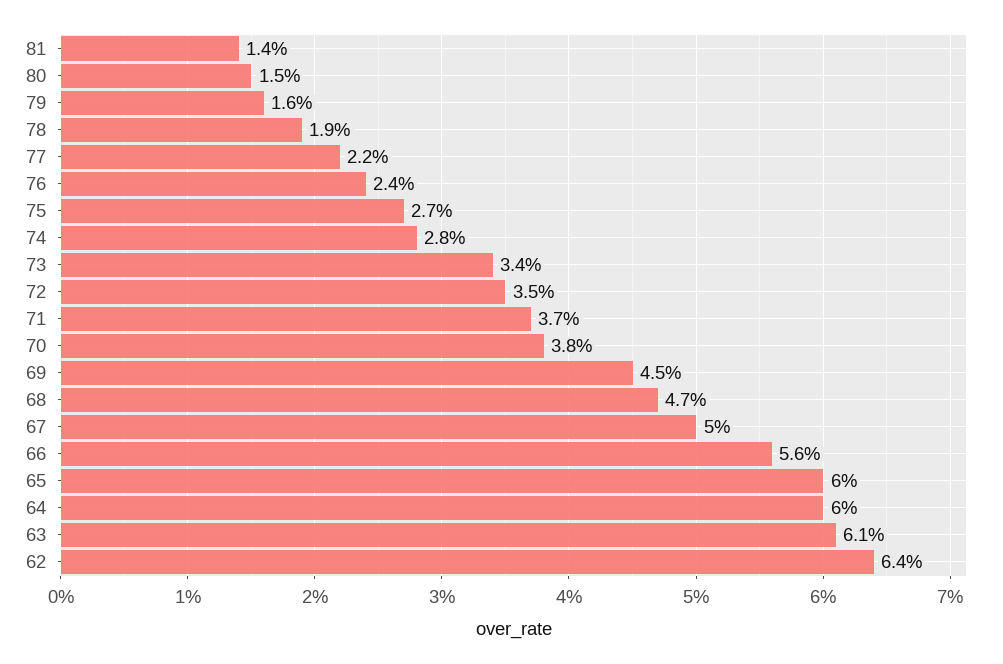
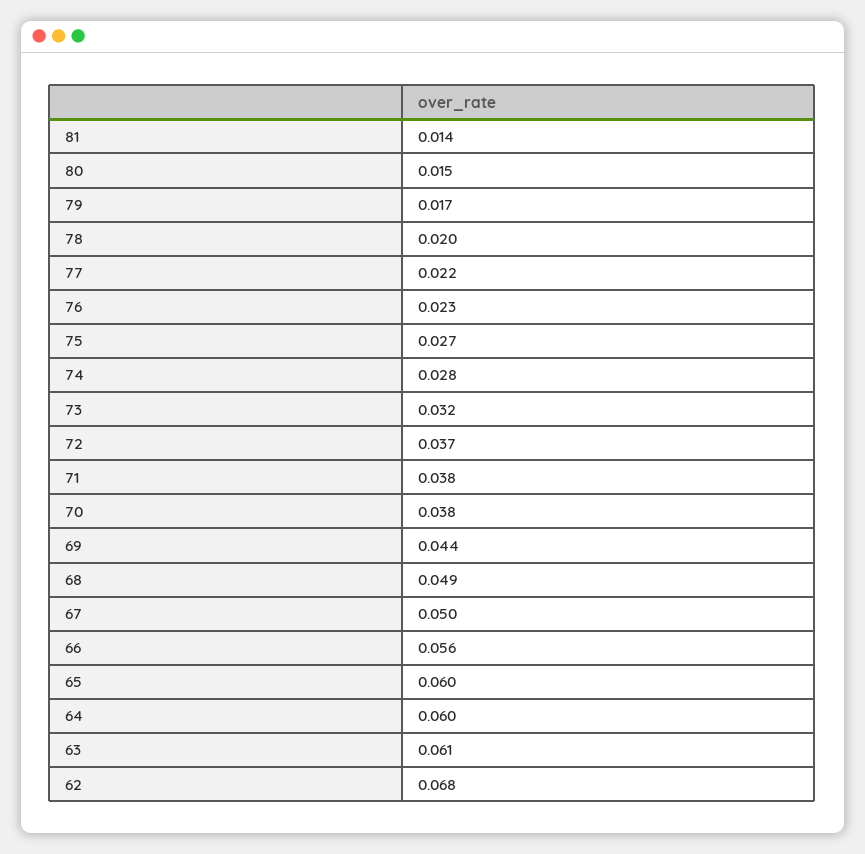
79: 0.016 -> 0.017
78: 0.019 -> 0.02
76: 0.024 -> 0.023
73: 0.034 -> 0.032
72: 0.035 -> 0.037
71: 0.037 -> 0.038
69: 0.045 -> 0.044
68: 0.047 -> 0.049
62: 0.064 -> 0.068

